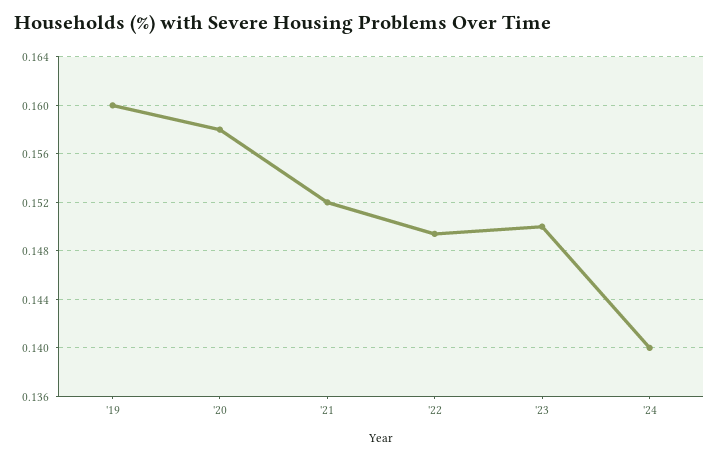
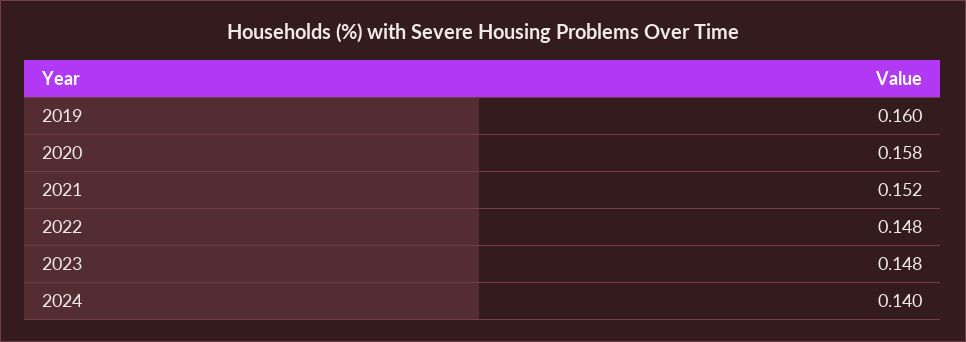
'22: 0.1495 -> 0.148
'23: 0.15 -> 0.148

